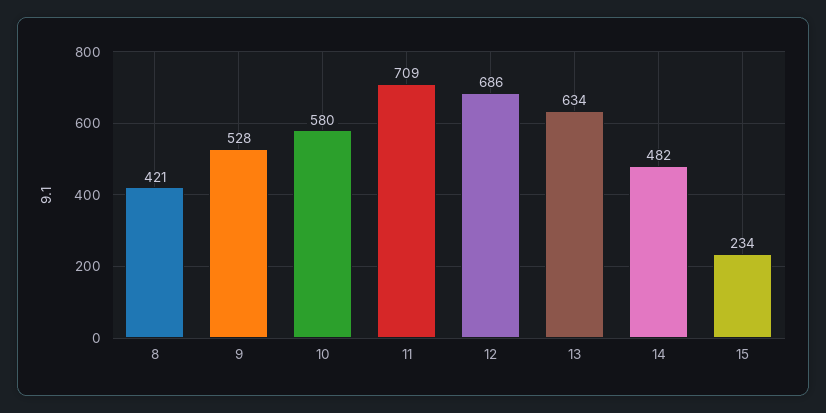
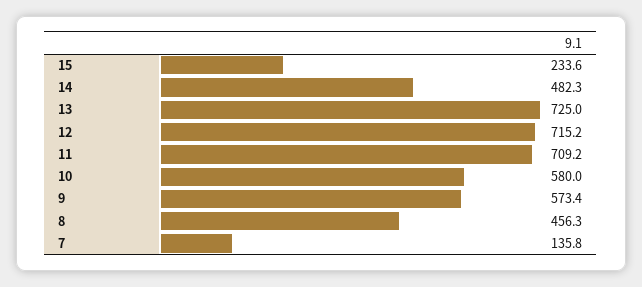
8: 421 -> 456.3
9: 528 -> 573.4
12: 686 -> 715.2
13: 634 -> 725
7: none -> 135.8

